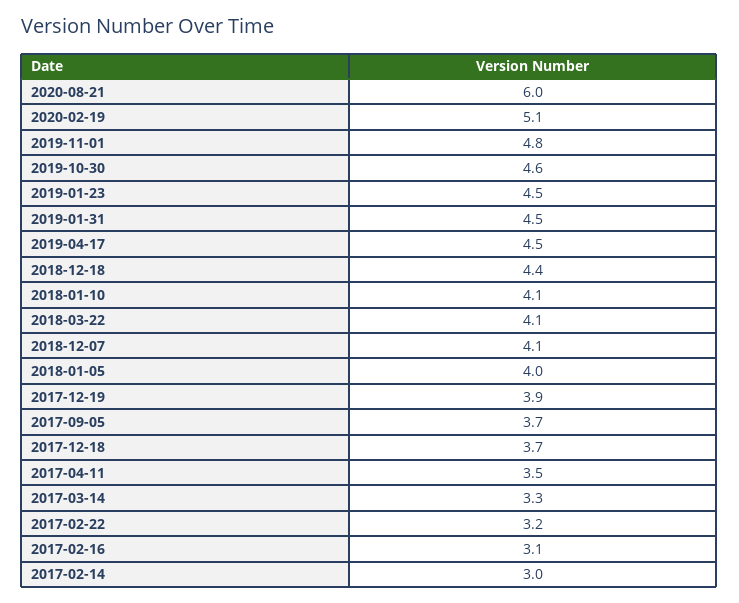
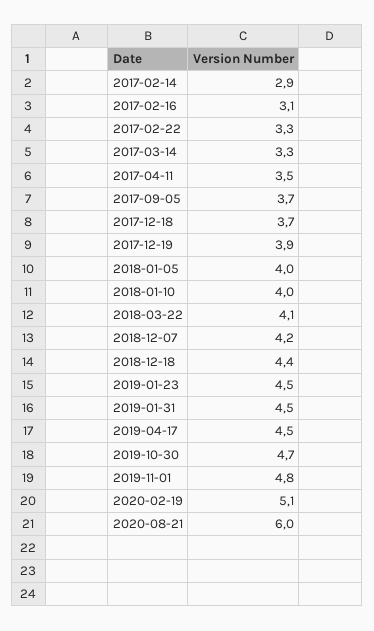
2019-10-30: 4.6 -> 4.7
2018-01-10: 4.1 -> 4
2018-12-07: 4.1 -> 4.2
2017-02-22: 3.2 -> 3.3
2017-02-14: 3 -> 2.9

